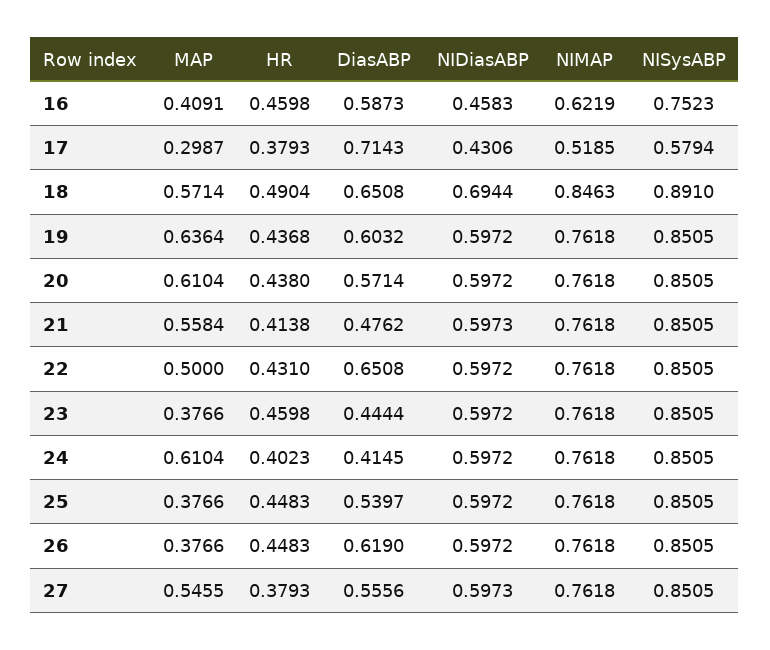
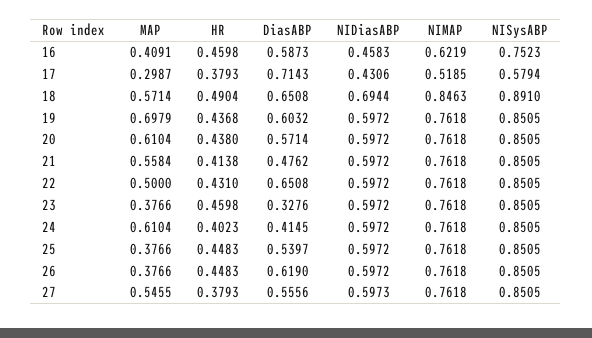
MAP, 19: 0.6364 -> 0.6979
NIDiasABP, 21: 0.5973 -> 0.5972
DiasABP, 23: 0.4444 -> 0.3276

